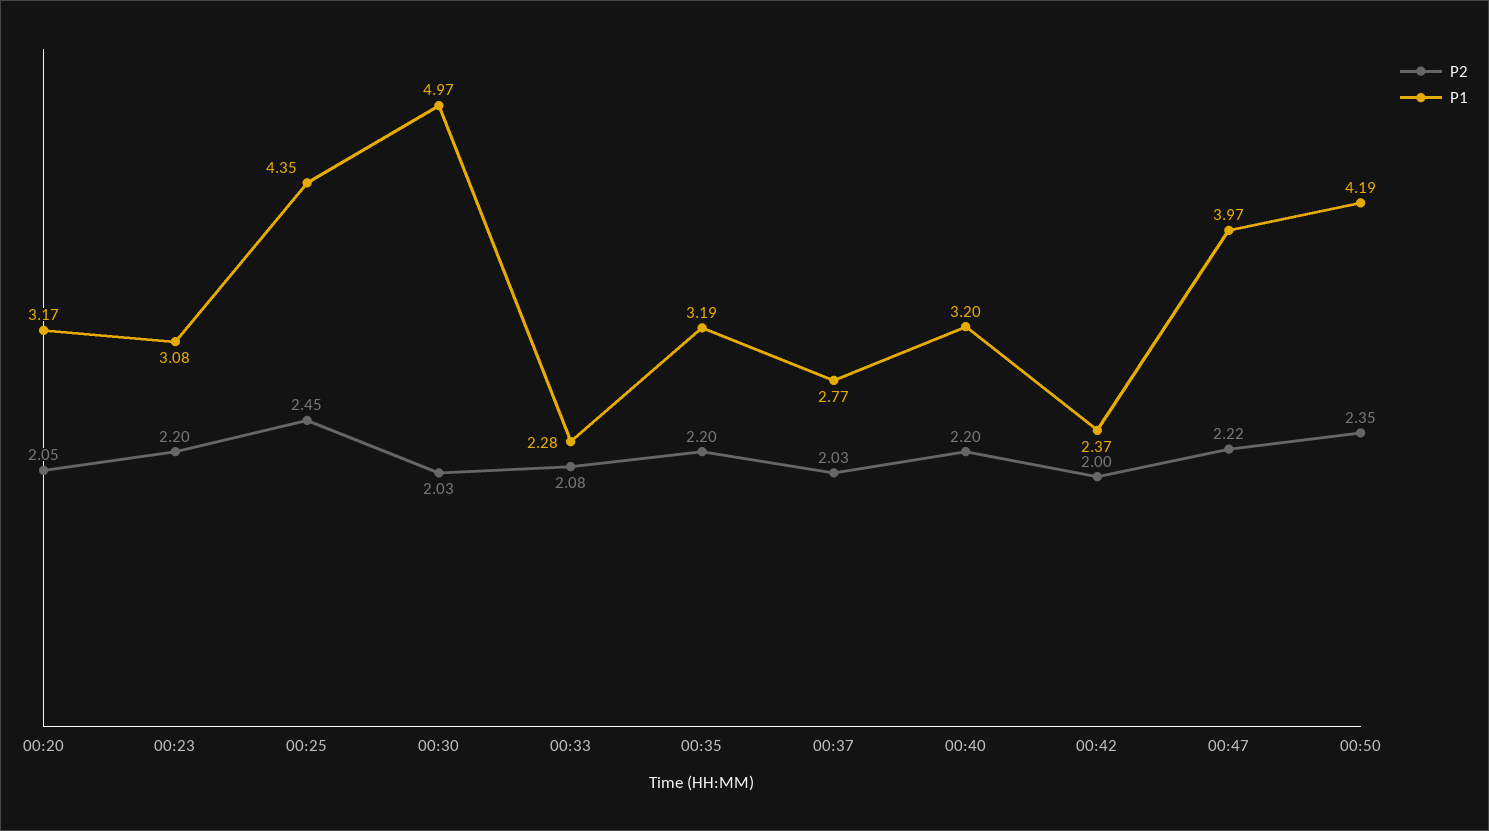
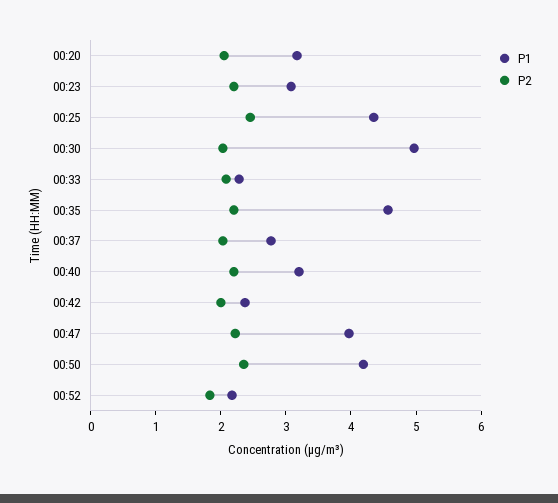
P1, 00:35: 3.19 -> 4.6
P1, 00:52: none -> 2.2
P2, 00:52: none -> 1.8

